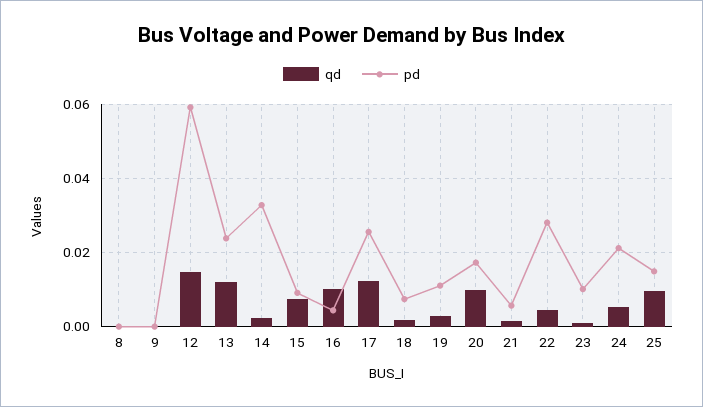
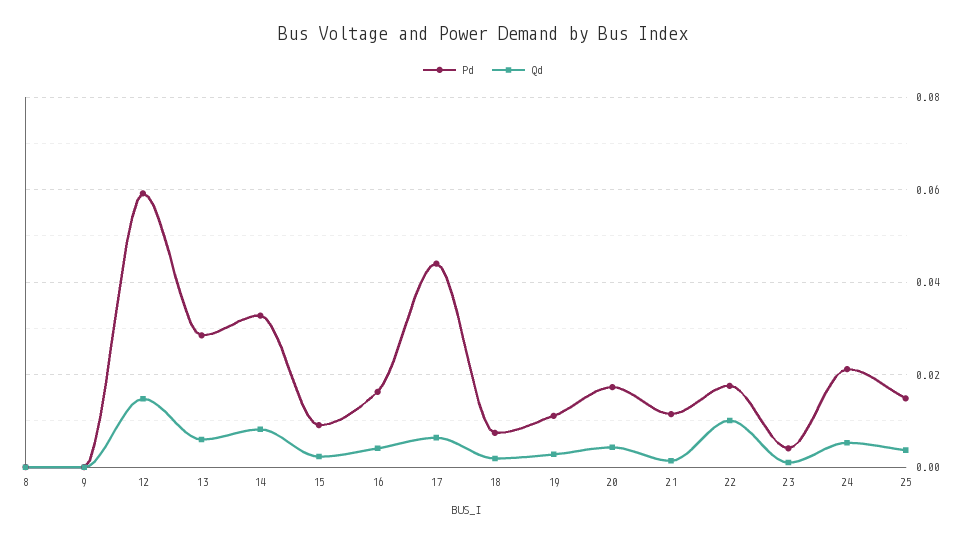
qd, 13: 0.012 -> 0.006
pd, 13: 0.024 -> 0.028
qd, 14: 0.002 -> 0.008
qd, 15: 0.008 -> 0.002
qd, 16: 0.01 -> 0.004
pd, 16: 0.004 -> 0.016
qd, 17: 0.012 -> 0.006
pd, 17: 0.026 -> 0.044
qd, 20: 0.01 -> 0.004
pd, 21: 0.006 -> 0.012
qd, 22: 0.004 -> 0.01
pd, 22: 0.028 -> 0.018
pd, 23: 0.01 -> 0.004
qd, 25: 0.01 -> 0.004

